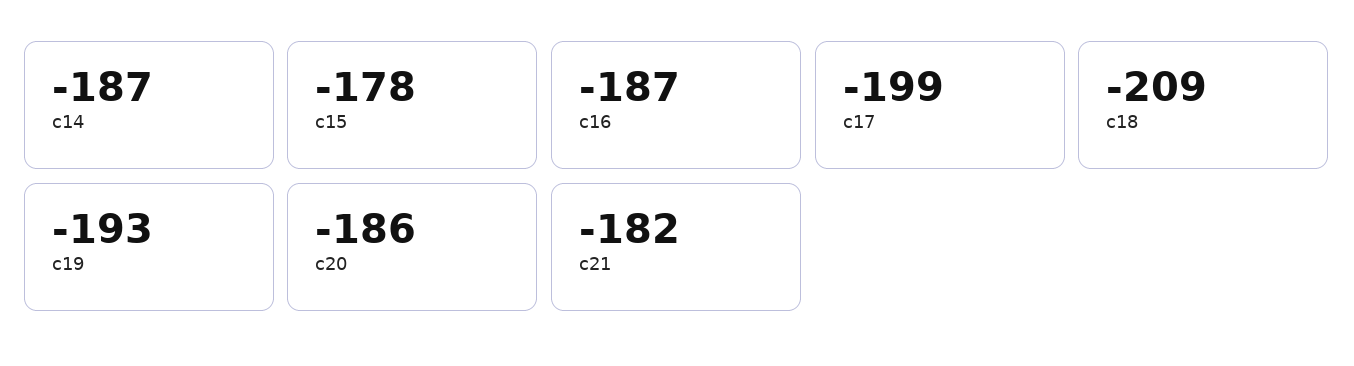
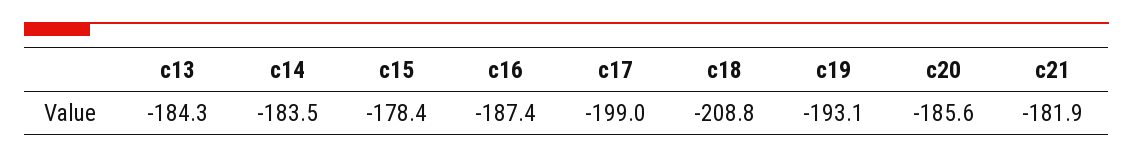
c14: -187 -> -183.5
c13: none -> -184.3

